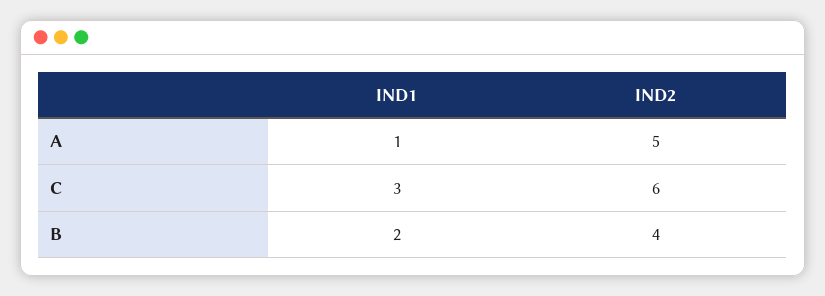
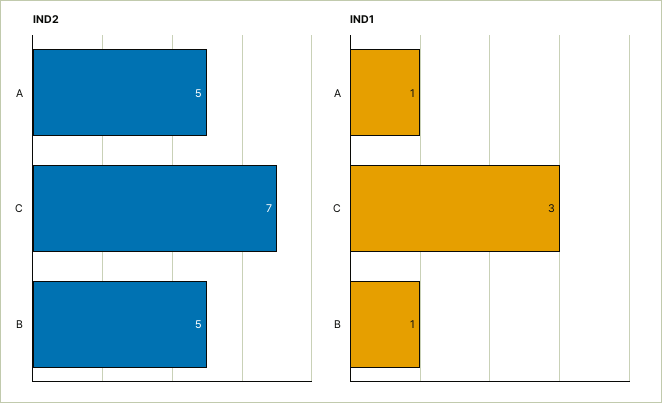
IND2, C: 6 -> 7
IND1, B: 2 -> 1
IND2, B: 4 -> 5

